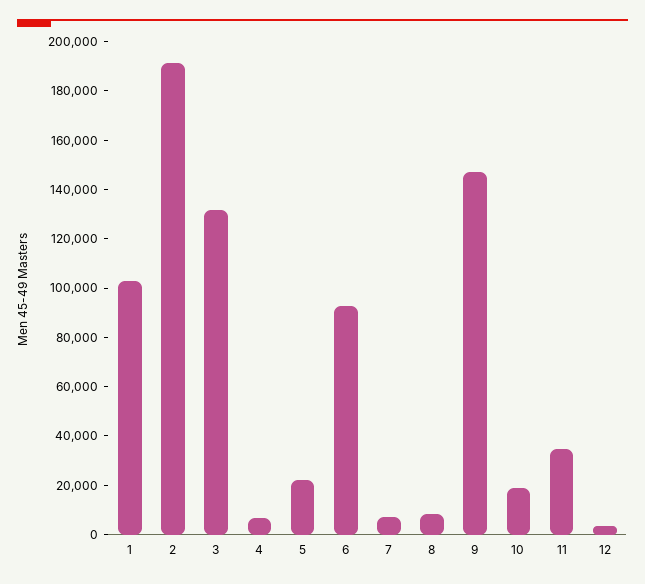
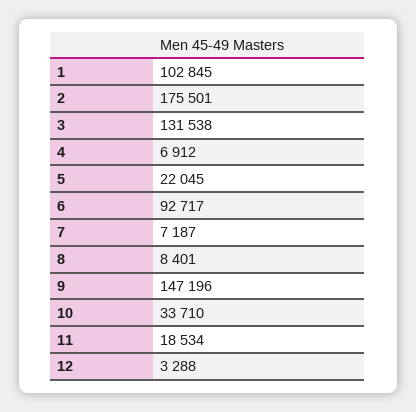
2: 190000 -> 175501
10: 20000 -> 33710
11: 35000 -> 18534

